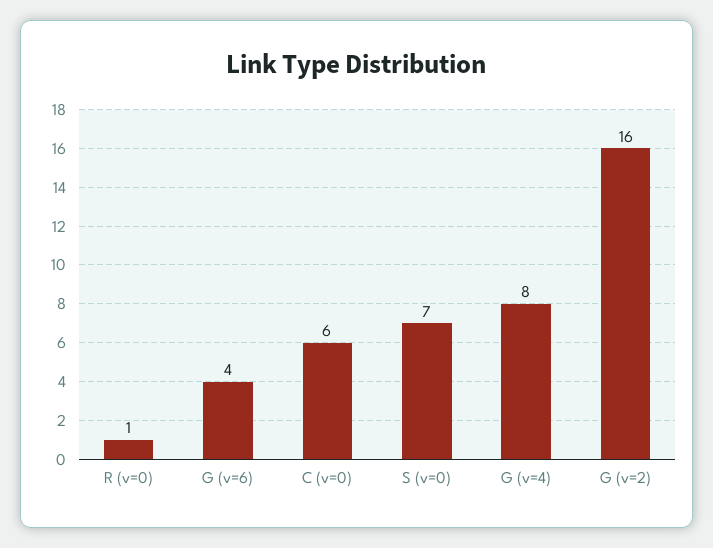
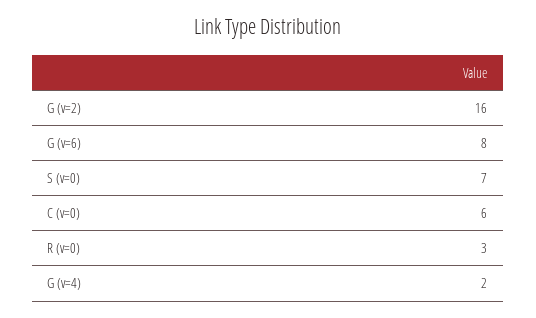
R (v=0): 1 -> 3
G (v=6): 4 -> 8
G (v=4): 8 -> 2

